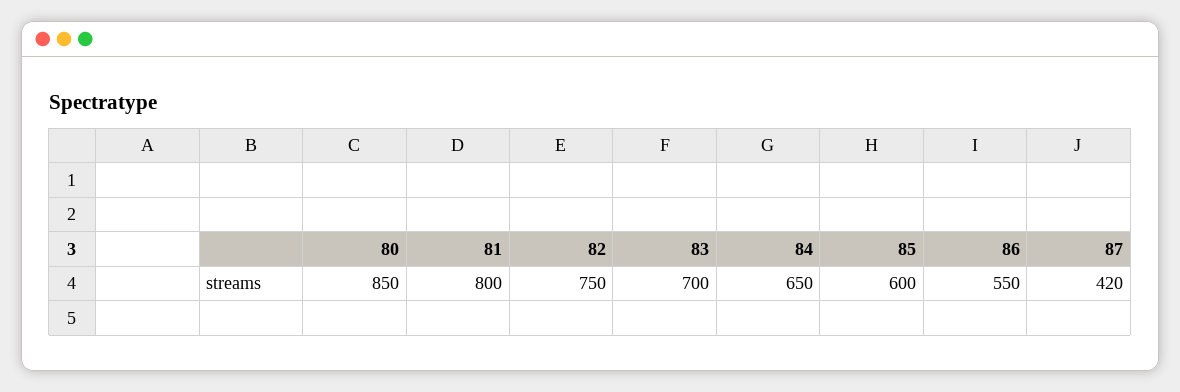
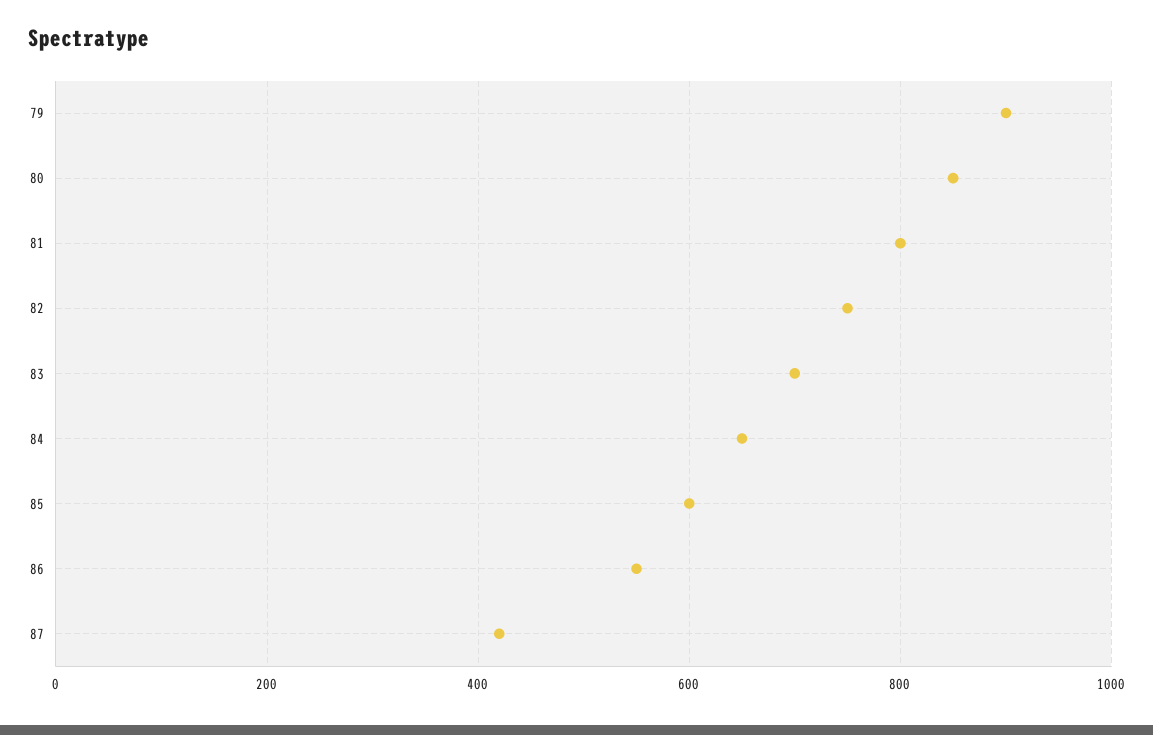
79: none -> 900

